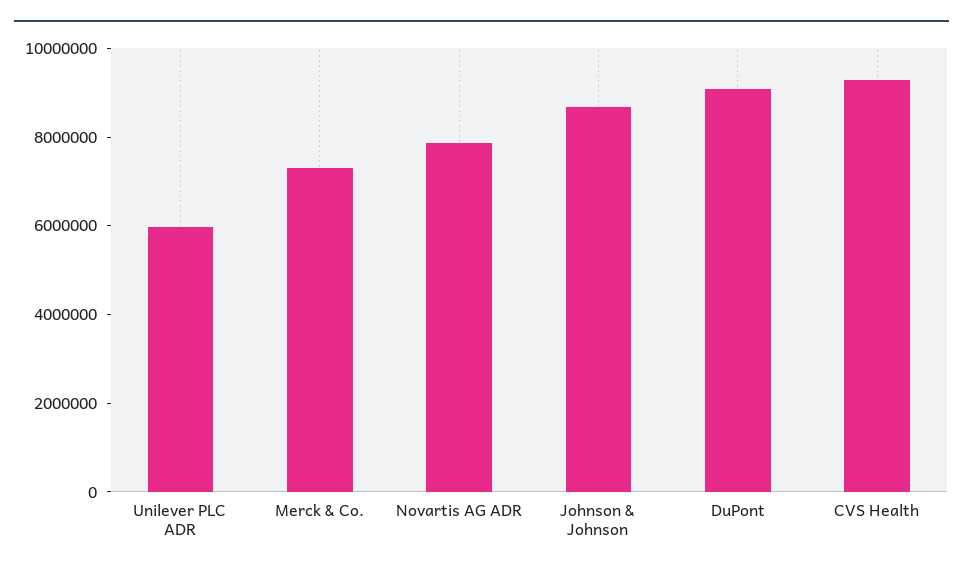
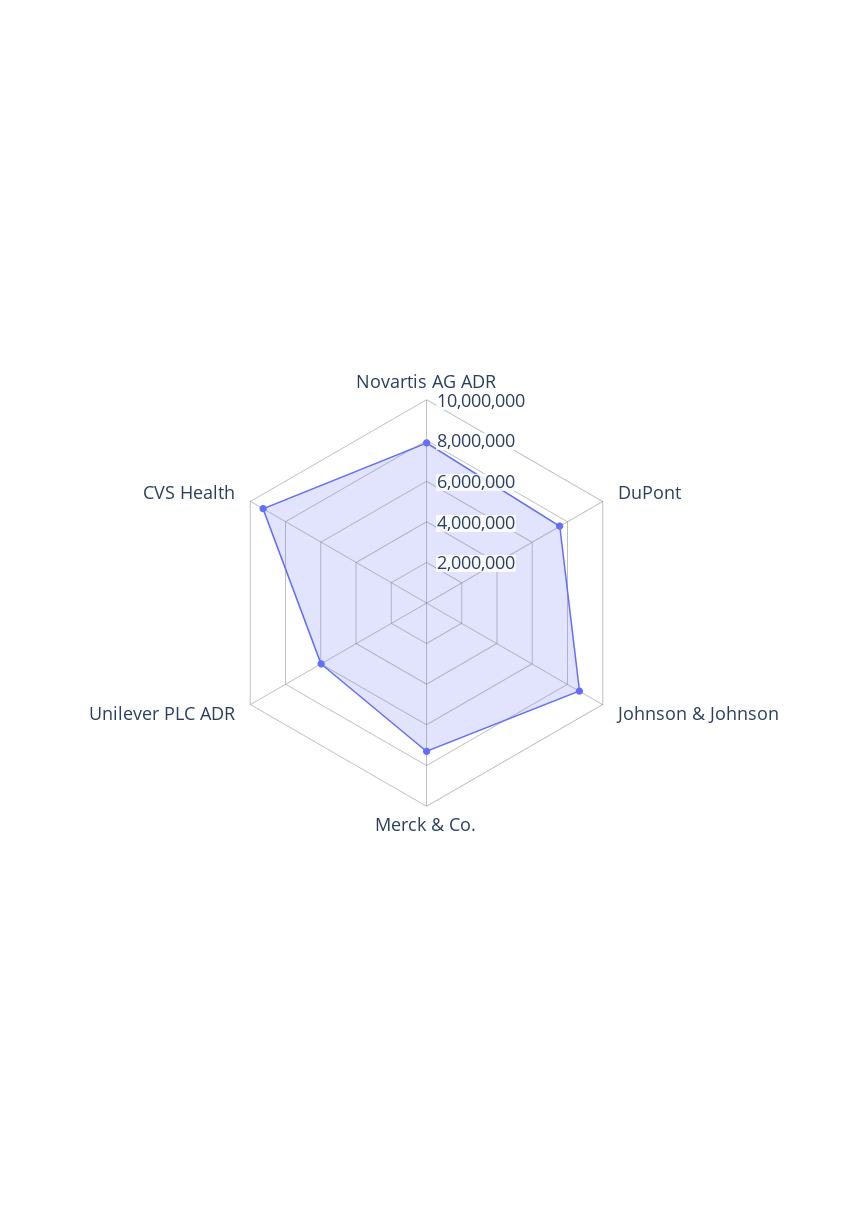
DuPont: 9000000 -> 7500000

